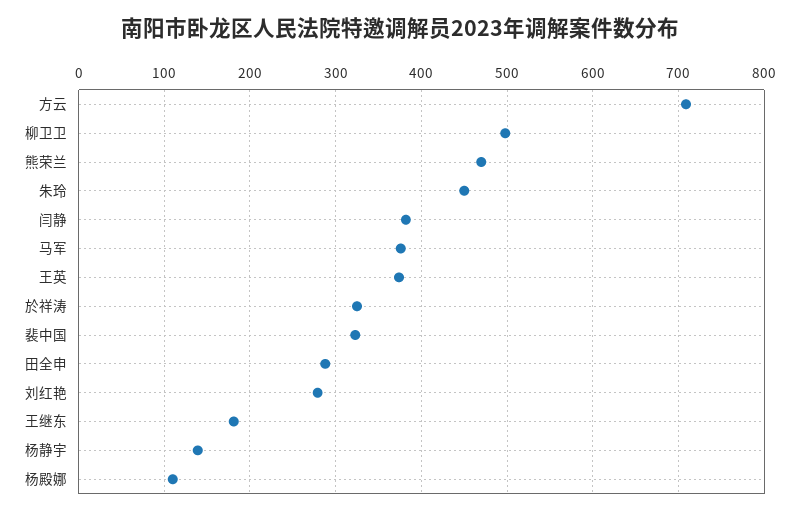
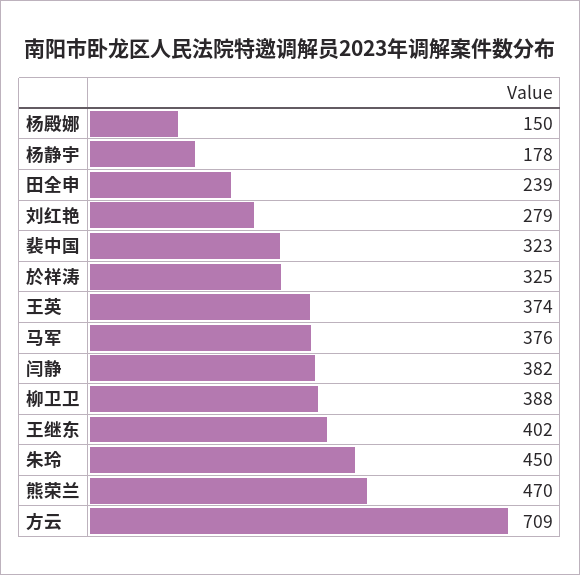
柳卫卫: 500 -> 388
田全申: 290 -> 239
王继东: 180 -> 402
杨静宇: 140 -> 178
杨殿娜: 110 -> 150

